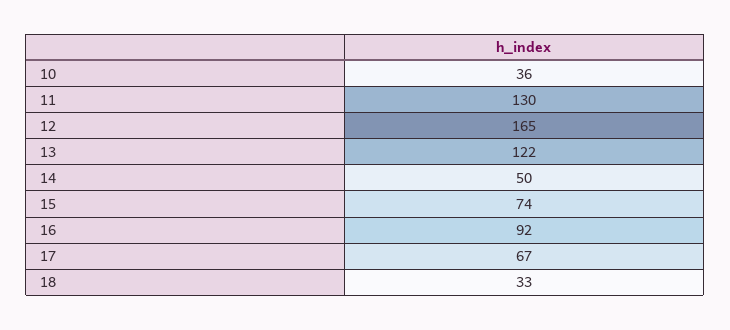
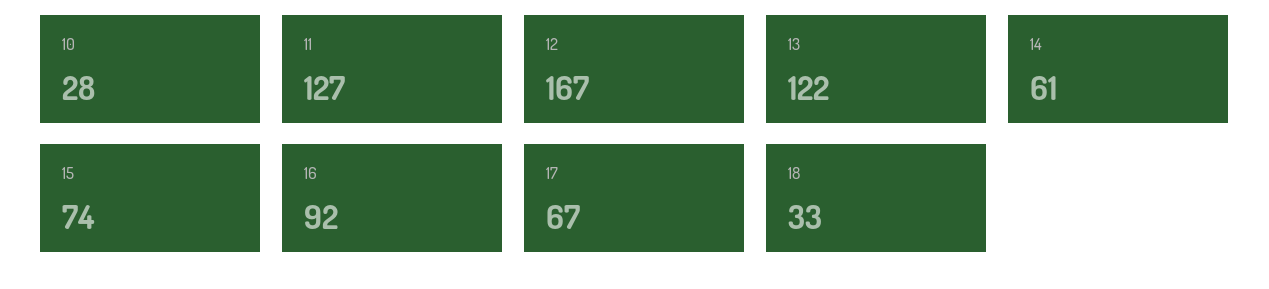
10: 36 -> 28
11: 130 -> 127
12: 165 -> 167
14: 50 -> 61

